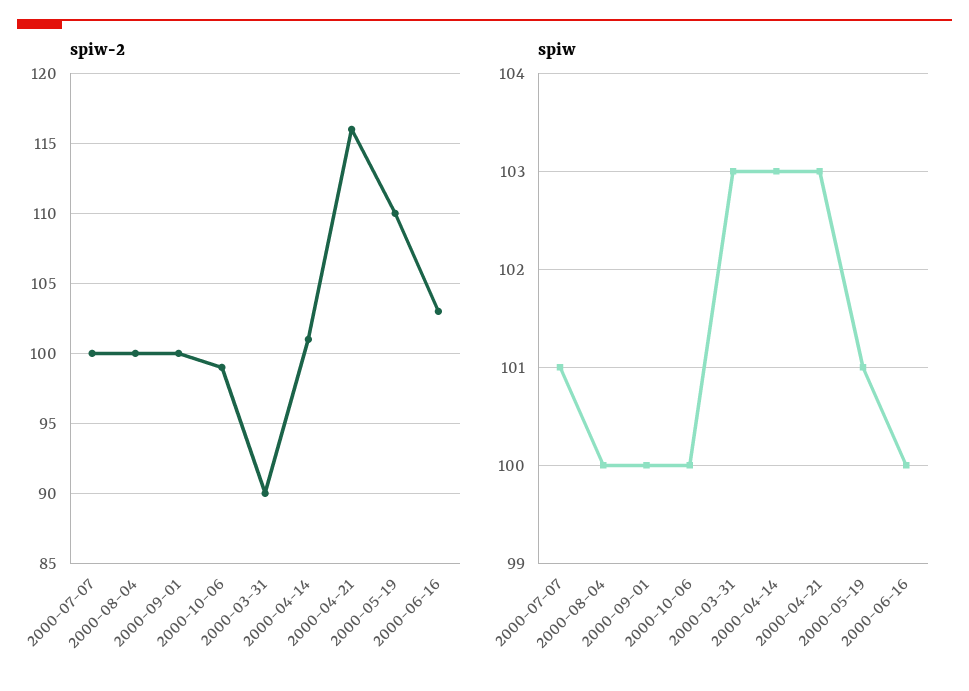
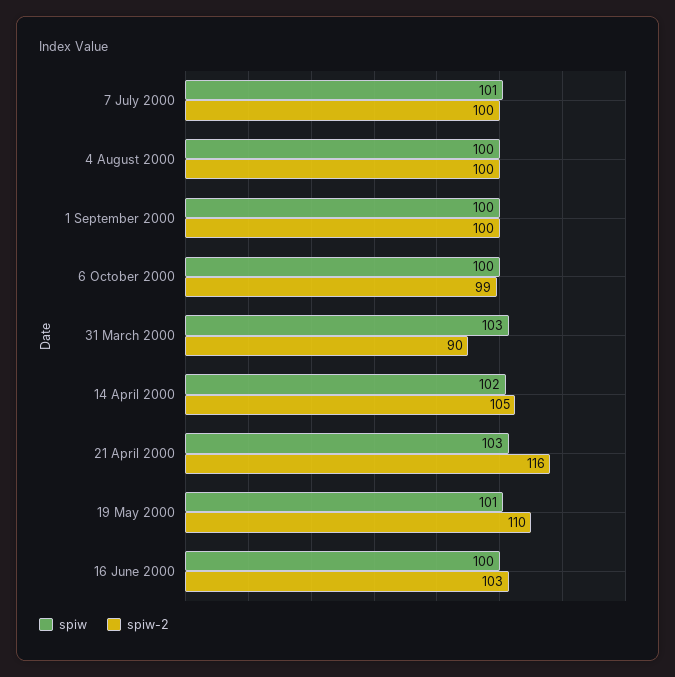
spiw-2, 2000-04-14: 101 -> 105
spiw, 2000-04-14: 103 -> 102

